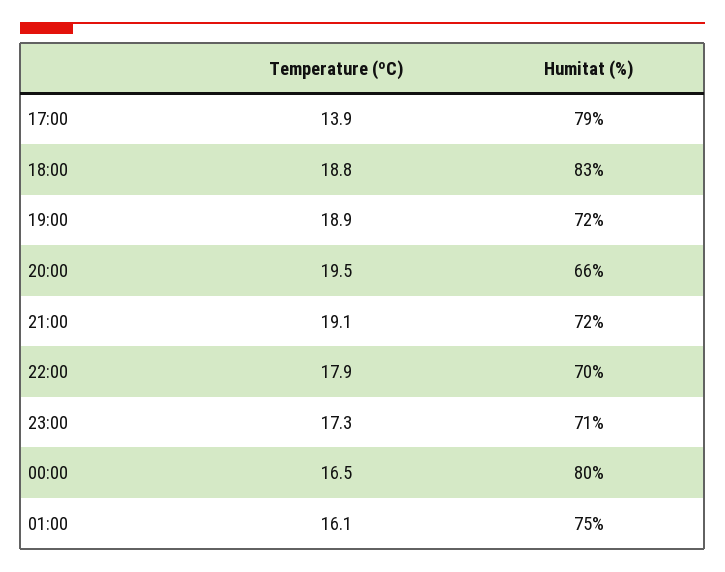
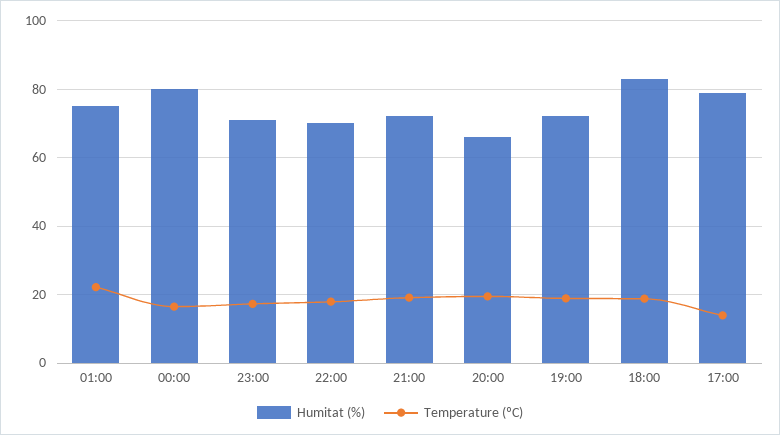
Temperature (ºC), 01:00: 16.1 -> 22

